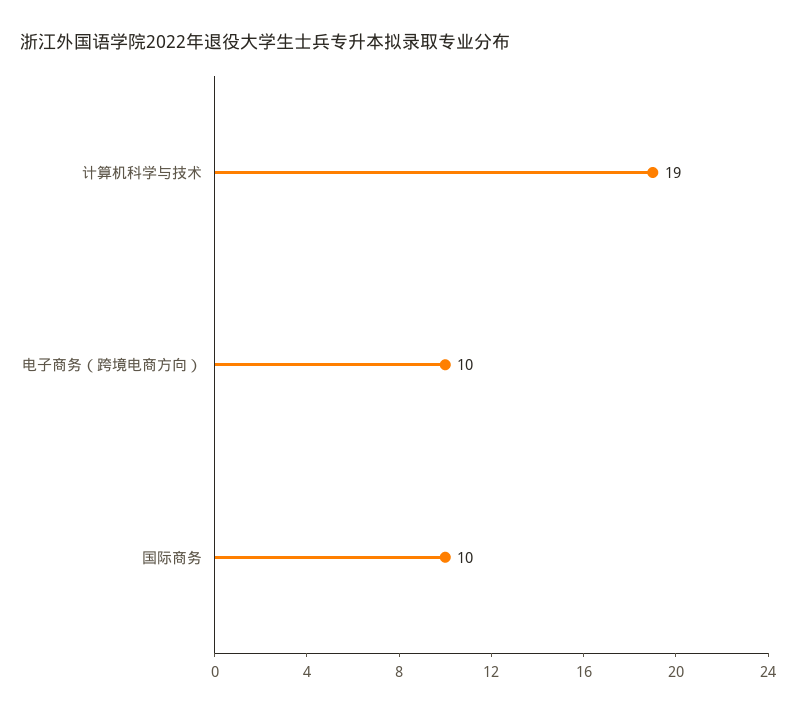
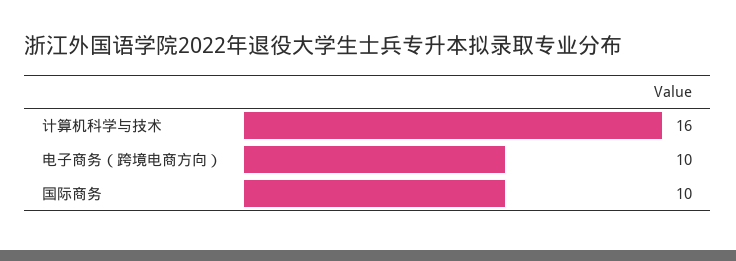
计算机科学与技术: 19 -> 16

